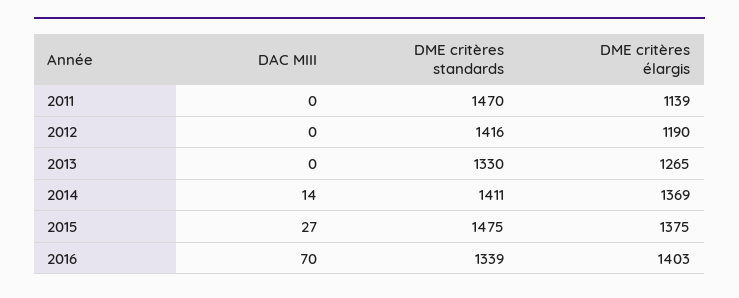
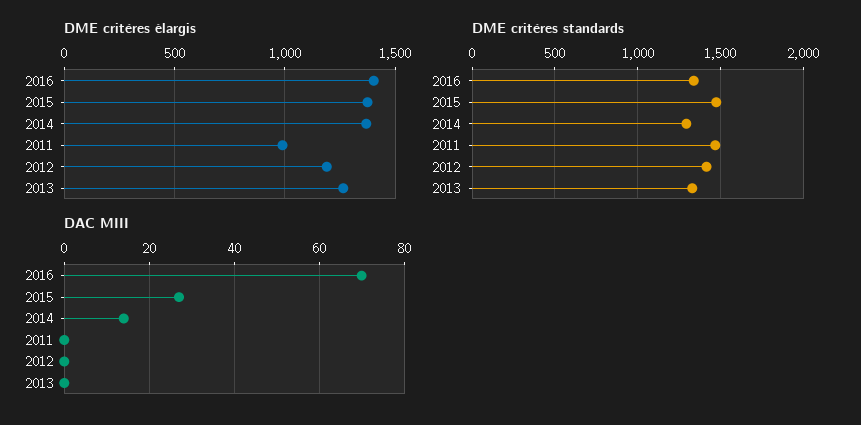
DME critères élargis, 2011: 1139 -> 1000
DME critères standards, 2014: 1411 -> 1300

